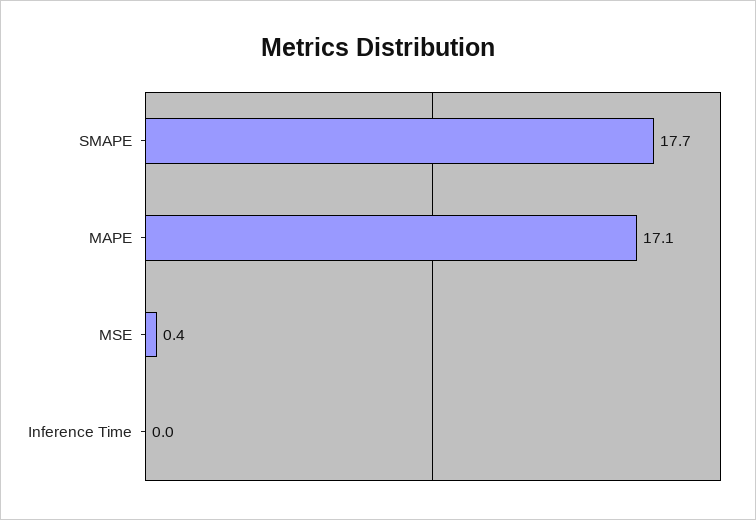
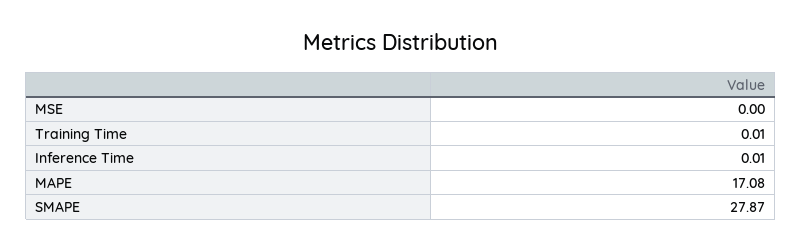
SMAPE: 17.7 -> 27.87
MSE: 0.4 -> 0
Training Time: none -> 0.01

